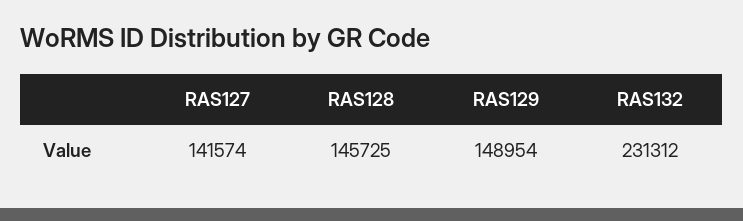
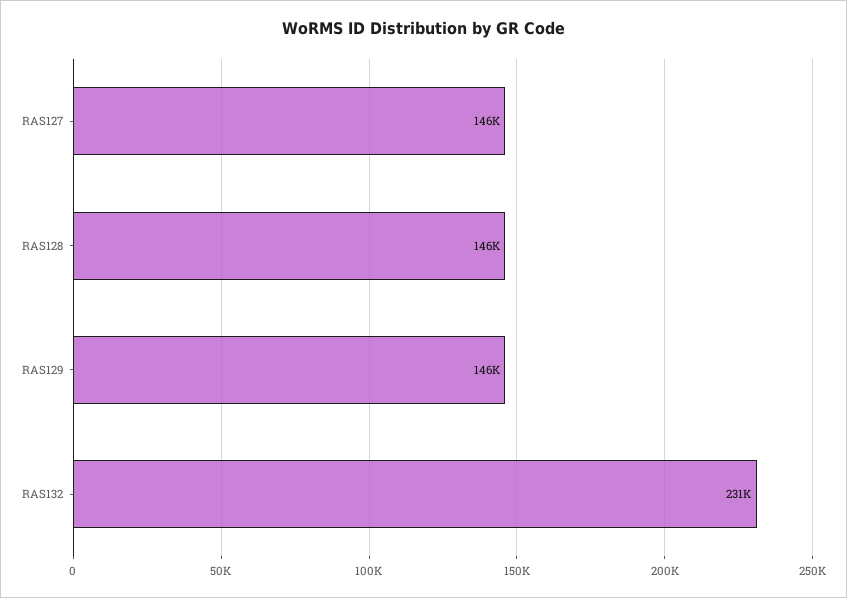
RAS127: 141574 -> 146000
RAS129: 148954 -> 146000

